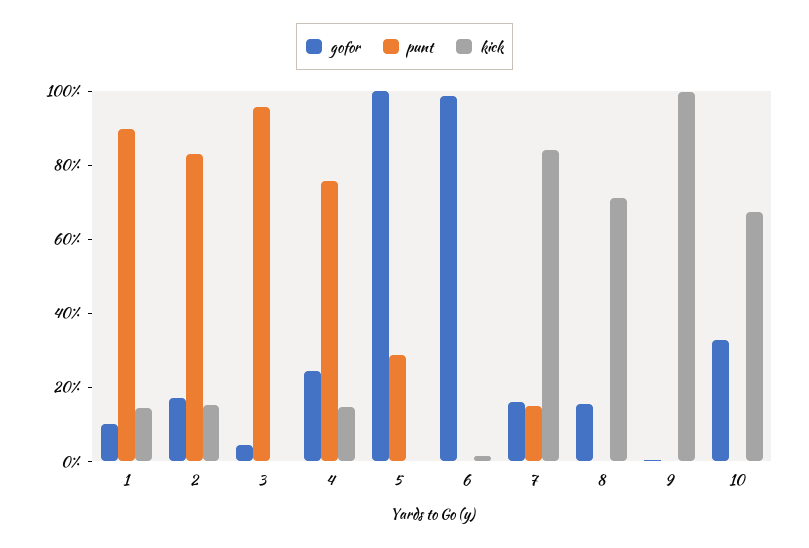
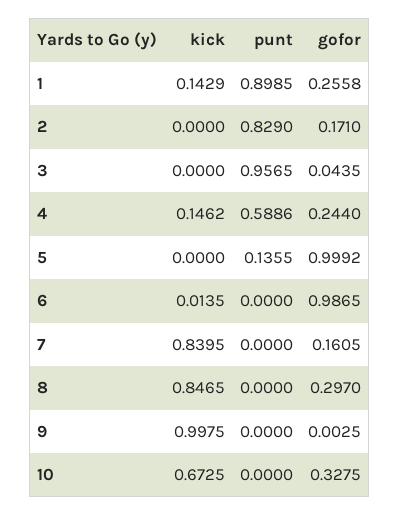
gofor, 1: 0.1 -> 0.2558
kick, 2: 0.15 -> 0
punt, 4: 0.75 -> 0.5886
punt, 5: 0.3 -> 0.1355
punt, 7: 0.15 -> 0
gofor, 8: 0.15 -> 0.297
kick, 8: 0.7 -> 0.8465

